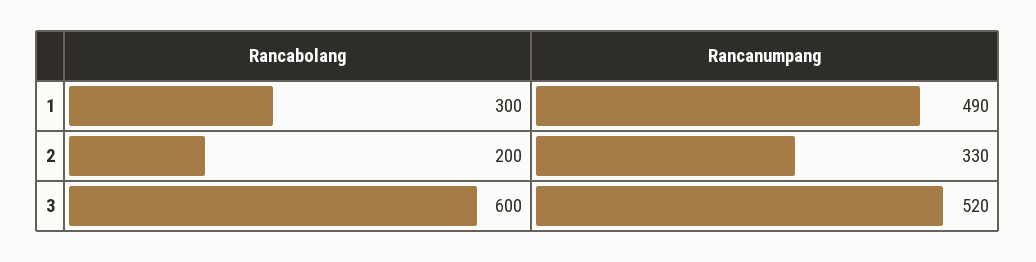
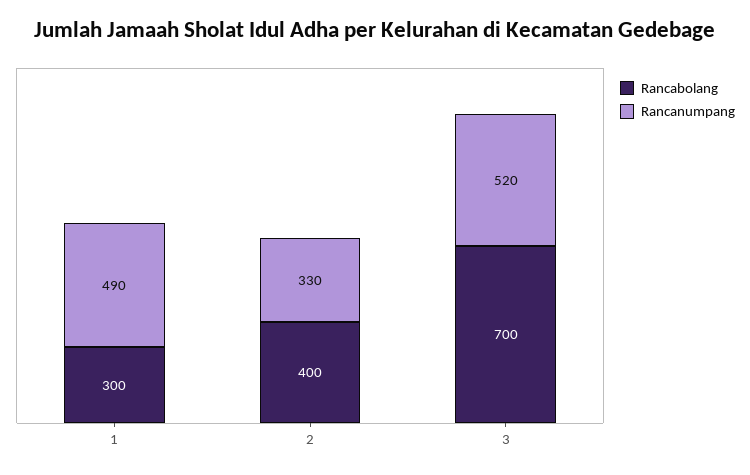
Rancabolang, 2: 200 -> 400
Rancabolang, 3: 600 -> 700

